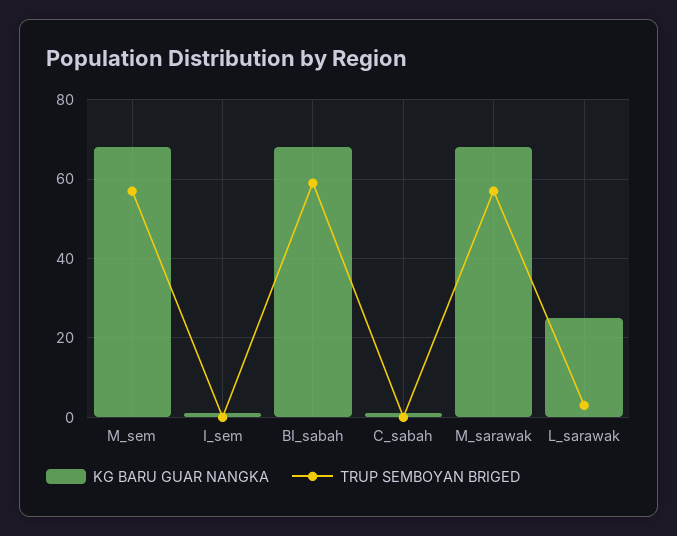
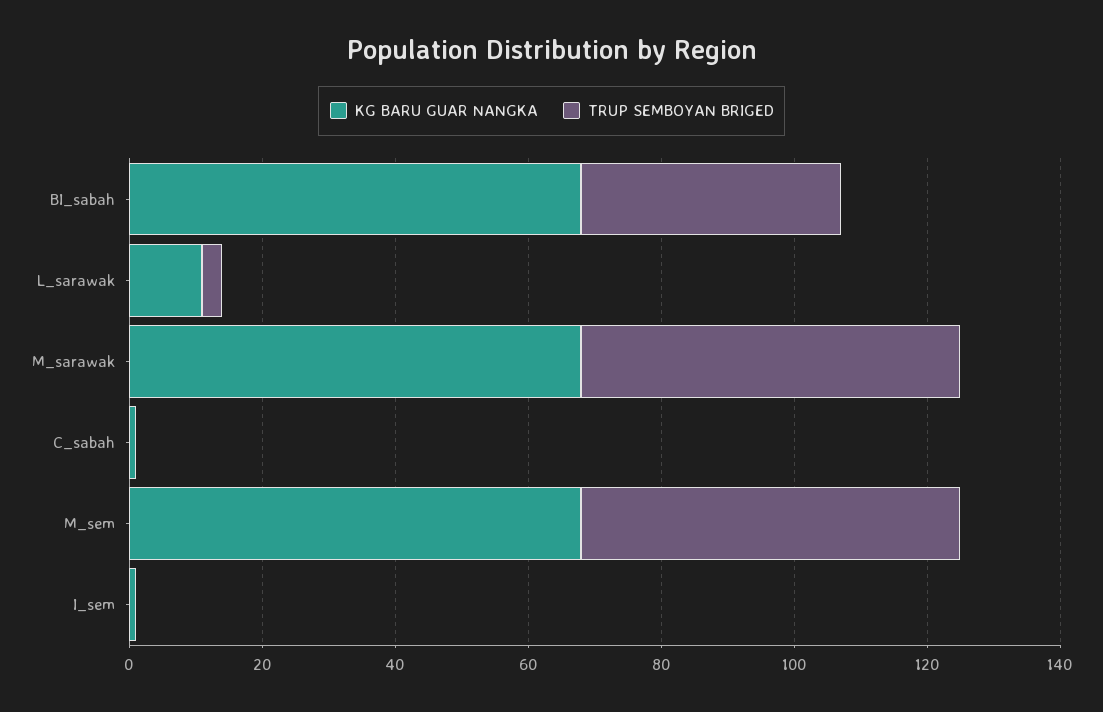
TRUP SEMBOYAN BRIGED, BI_sabah: 60 -> 40
KG BARU GUAR NANGKA, L_sarawak: 25 -> 10

